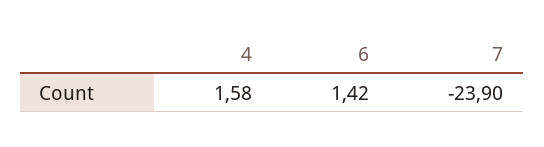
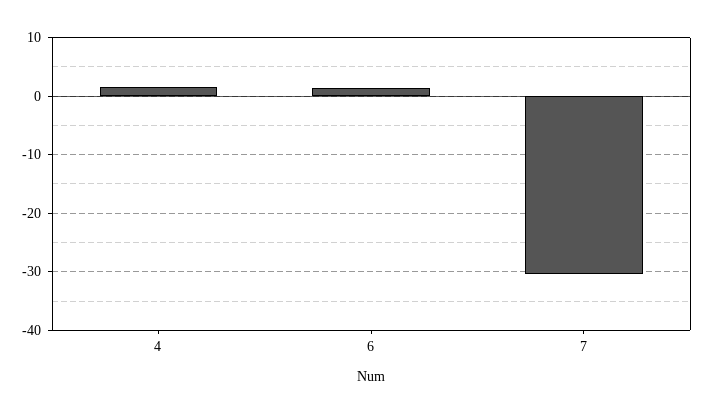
7: -23.9 -> -30

